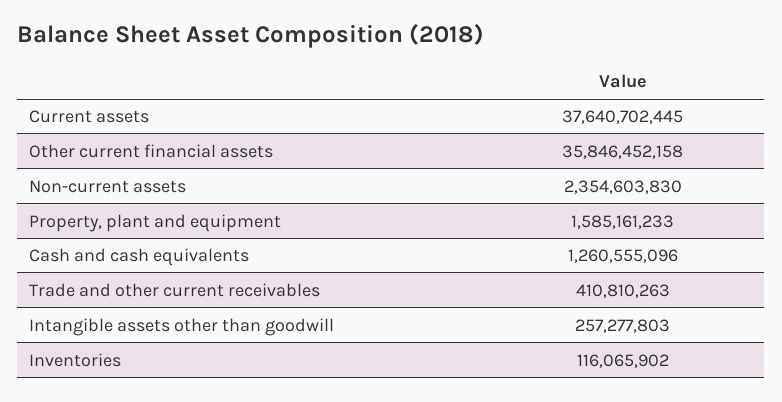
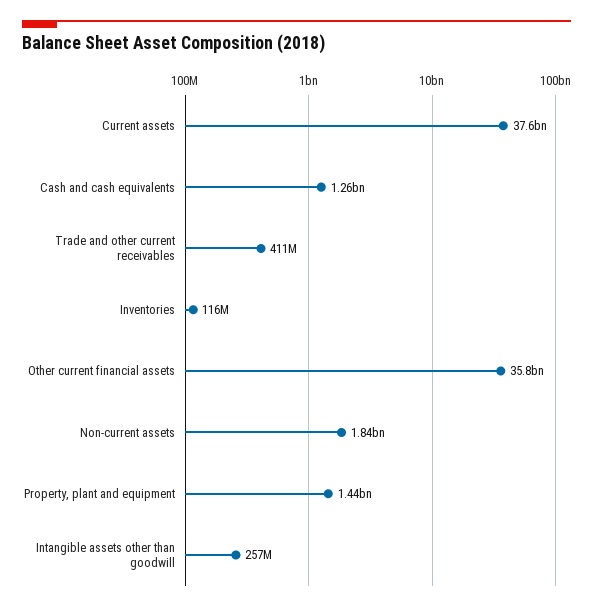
Non-current assets: 2354603830 -> 1840000000
Property, plant and equipment: 1585161233 -> 1440000000

